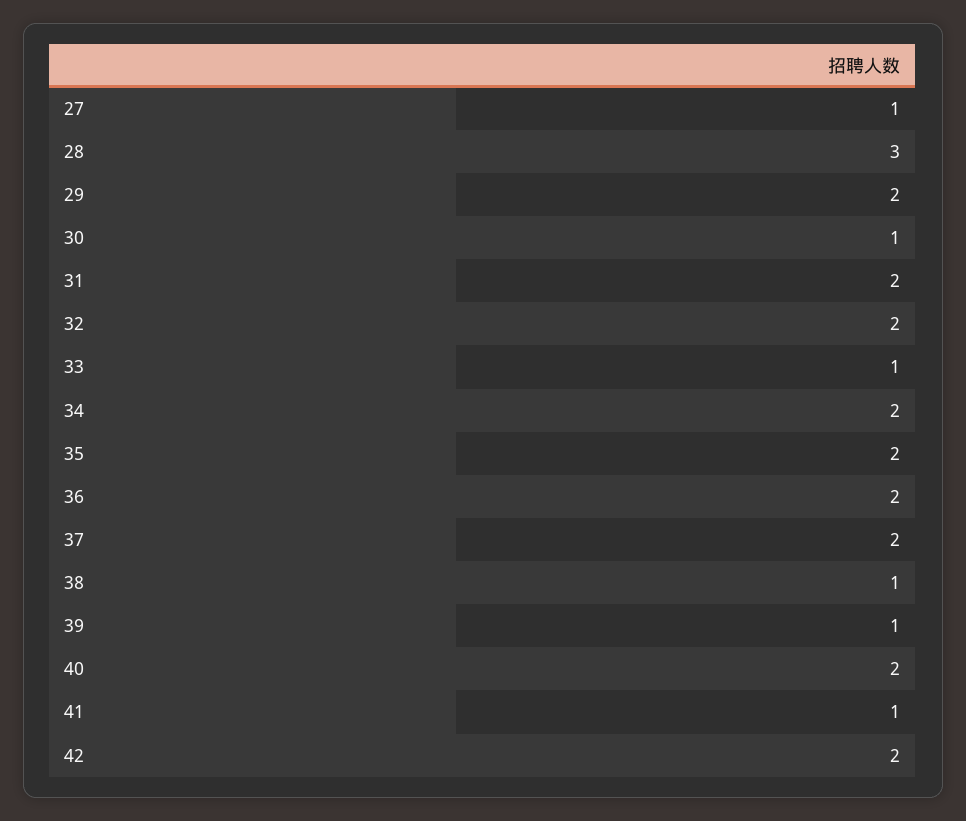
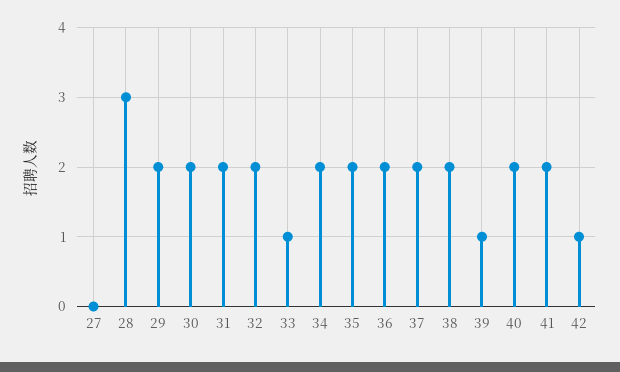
27: 1 -> 0
30: 1 -> 2
38: 1 -> 2
41: 1 -> 2
42: 2 -> 1

